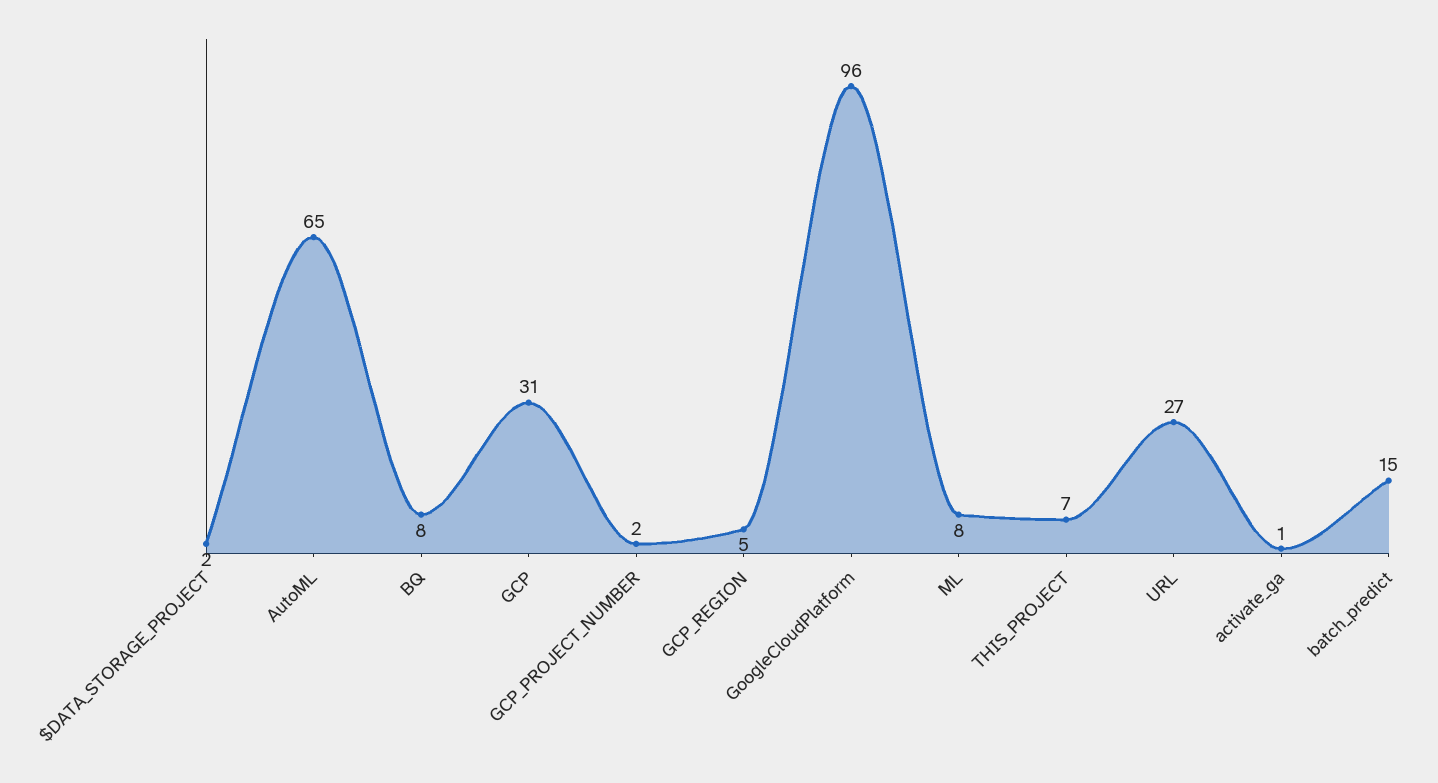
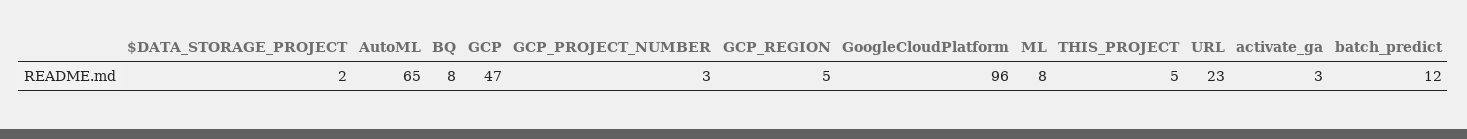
GCP: 31 -> 47
GCP_PROJECT_NUMBER: 2 -> 3
THIS_PROJECT: 7 -> 5
URL: 27 -> 23
activate_ga: 1 -> 3
batch_predict: 15 -> 12

